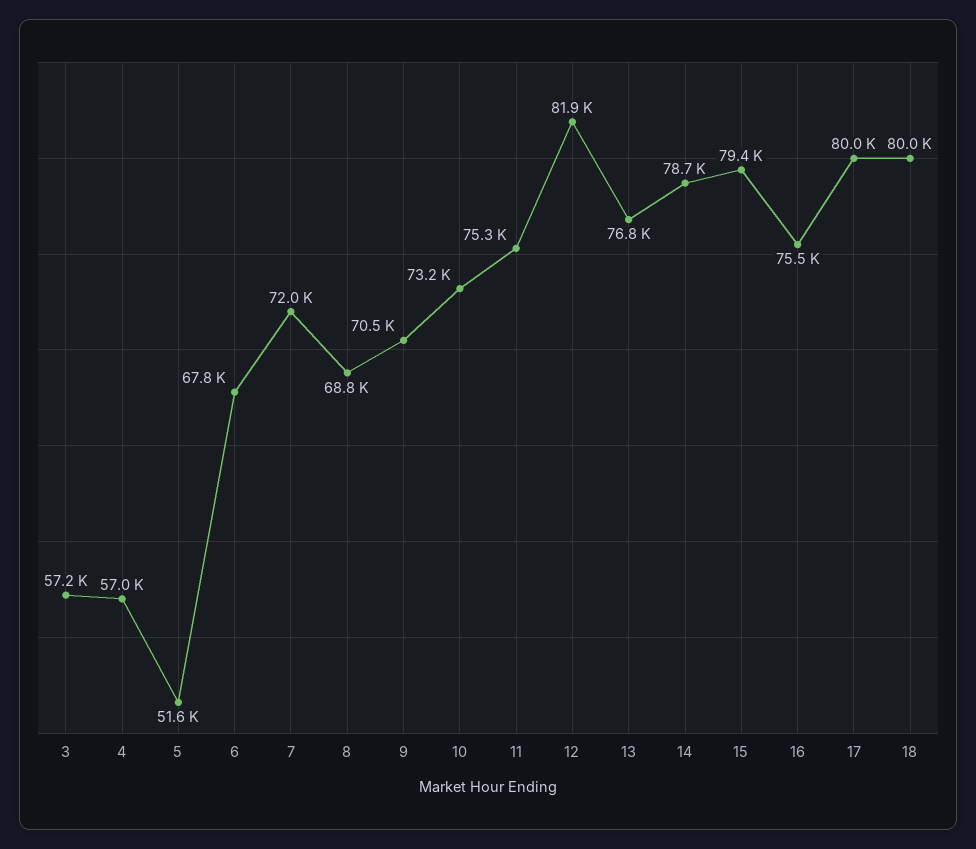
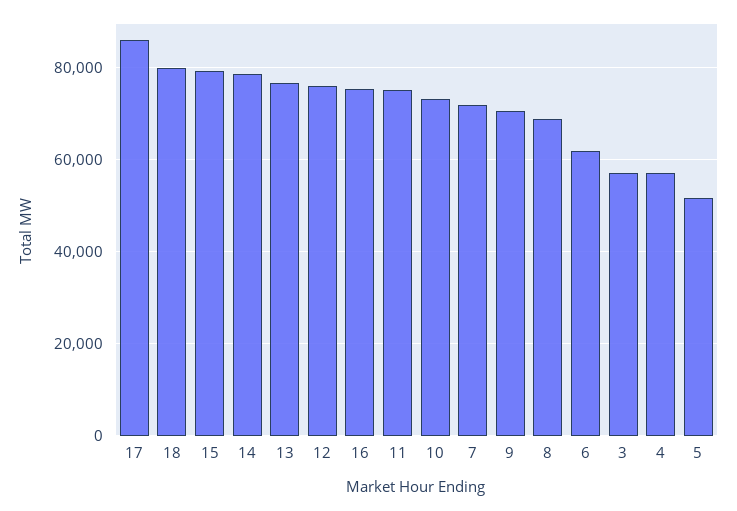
6: 67800 -> 62000
12: 81900 -> 76000
17: 80000 -> 86000

